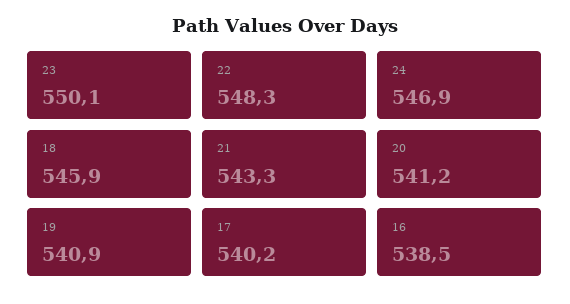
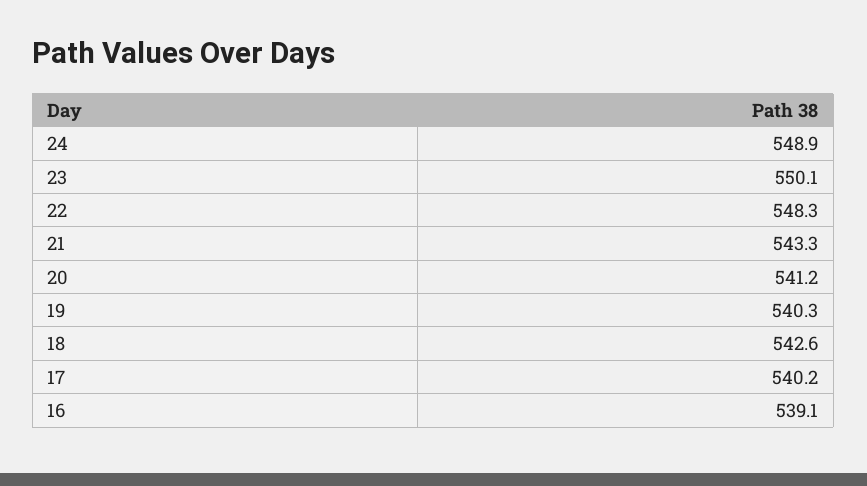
24: 546.9 -> 548.9
18: 545.9 -> 542.6
19: 540.9 -> 540.3
16: 538.5 -> 539.1

